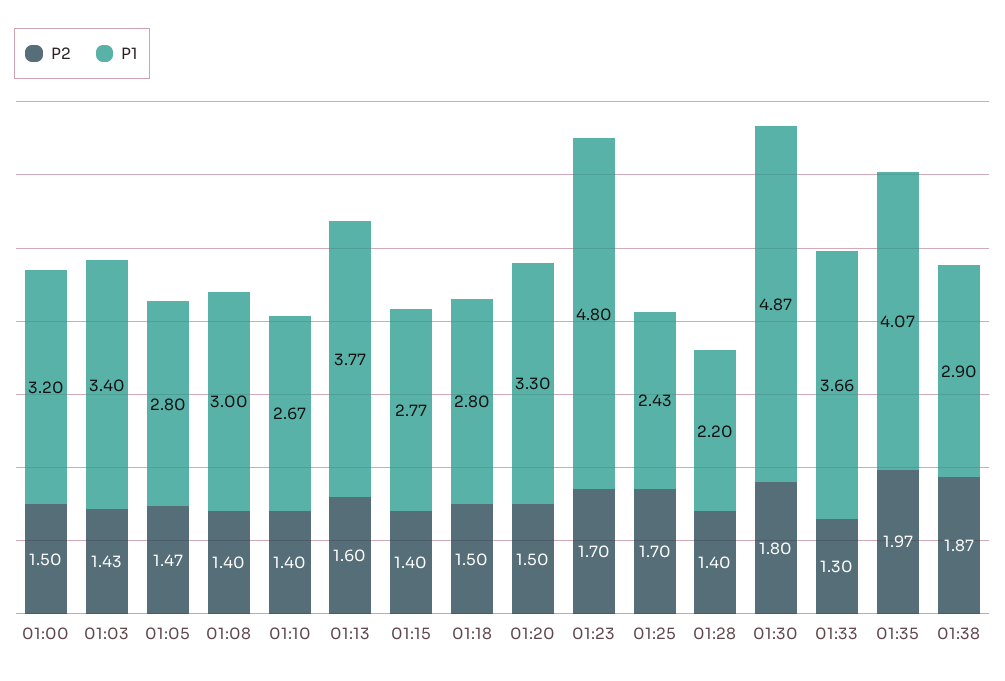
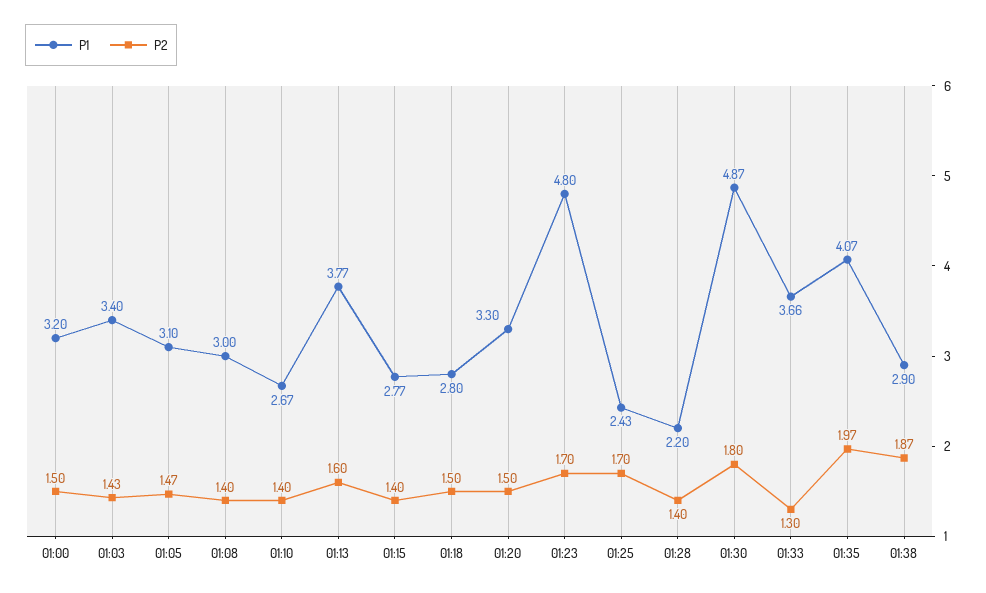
P1, 01:05: 2.8 -> 3.1

